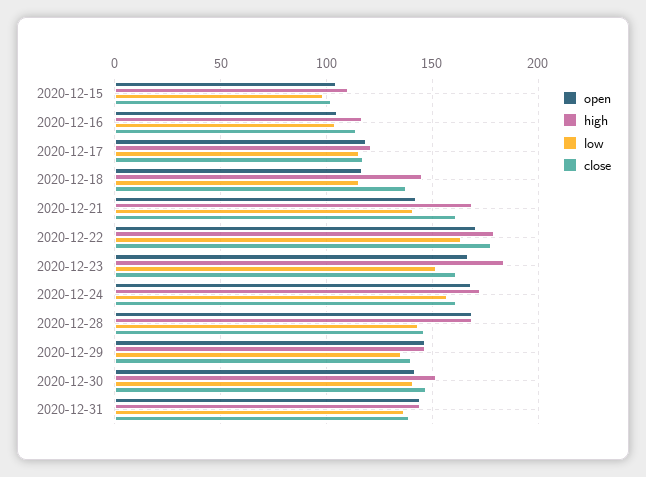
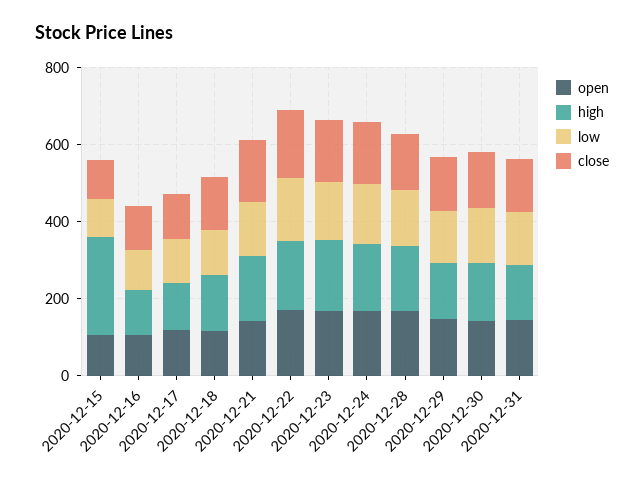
high, 2020-12-15: 110 -> 250

